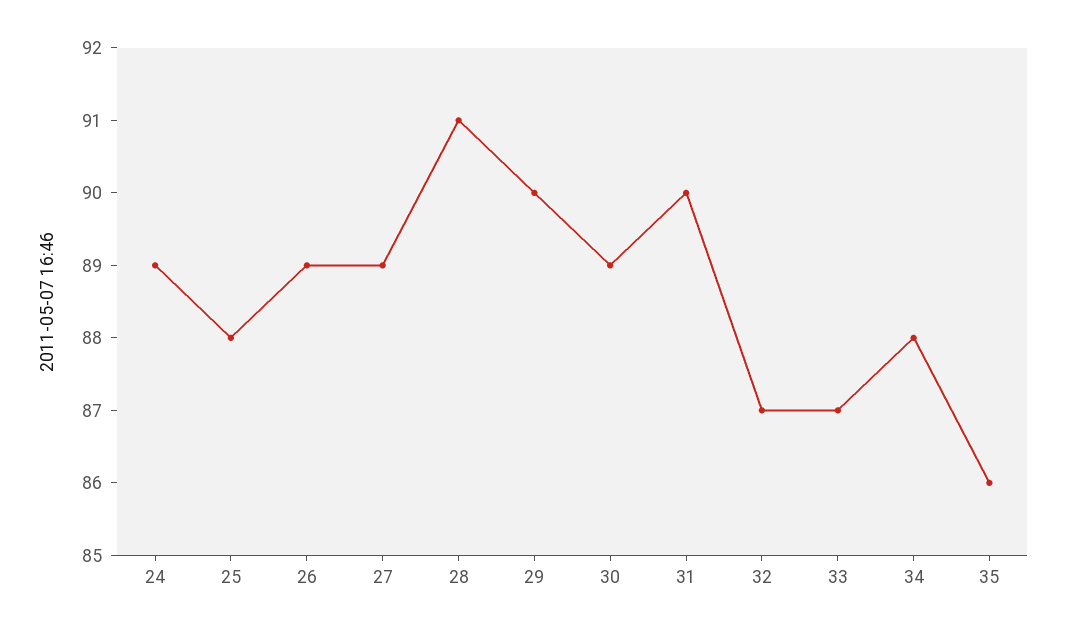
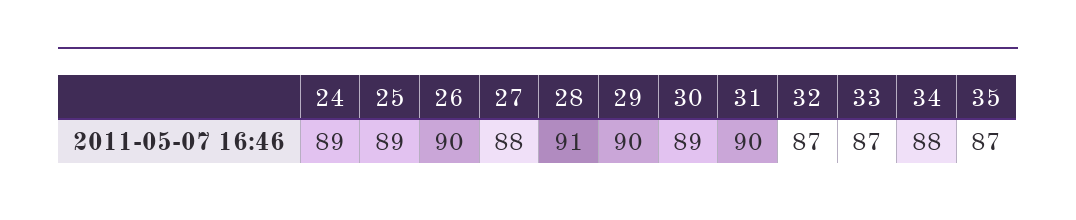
25: 88 -> 89
26: 89 -> 90
27: 89 -> 88
35: 86 -> 87

